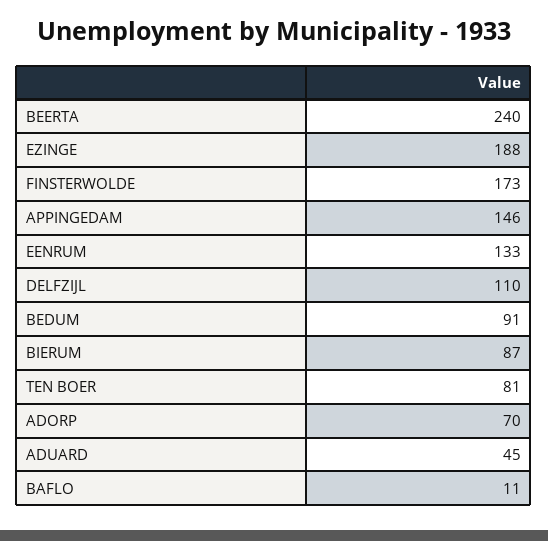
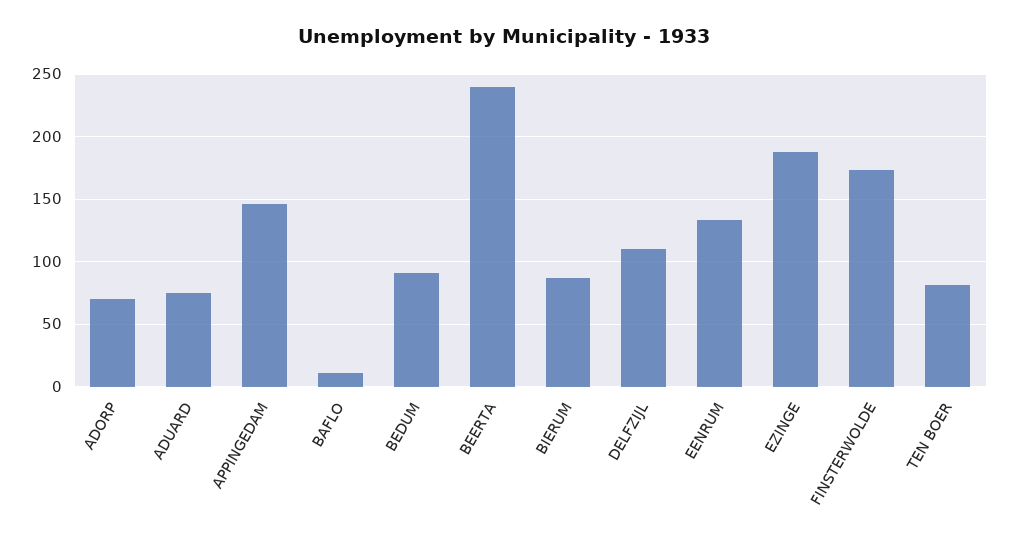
ADUARD: 45 -> 75

